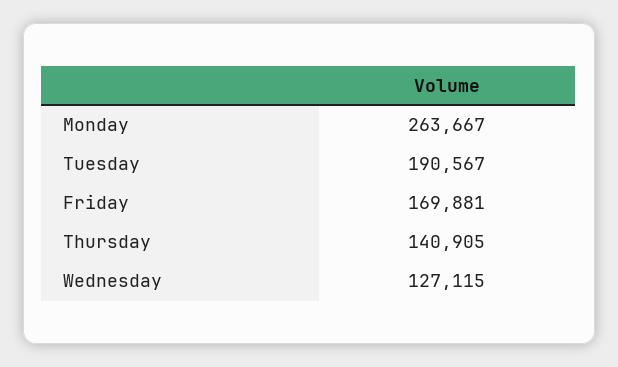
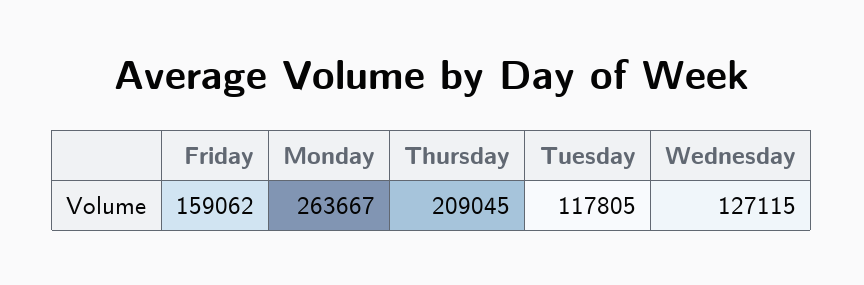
Tuesday: 190567 -> 117805
Friday: 169881 -> 159062
Thursday: 140905 -> 209045

